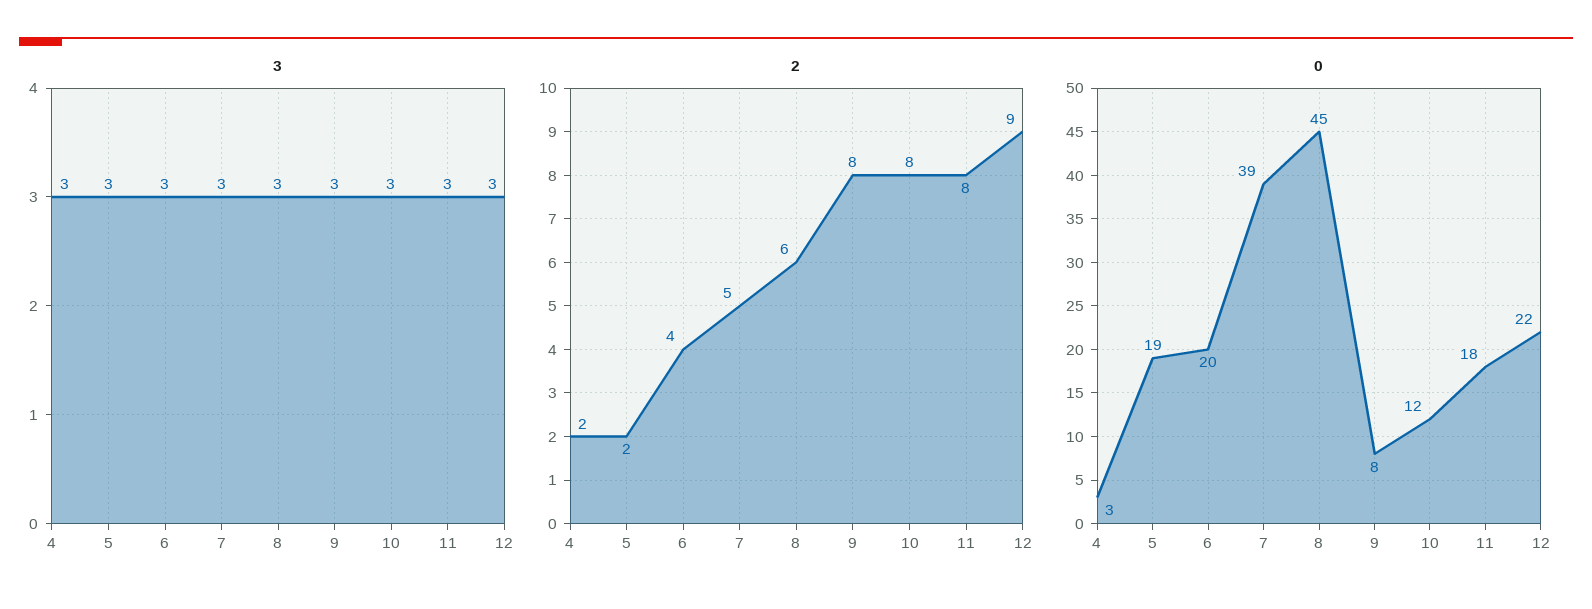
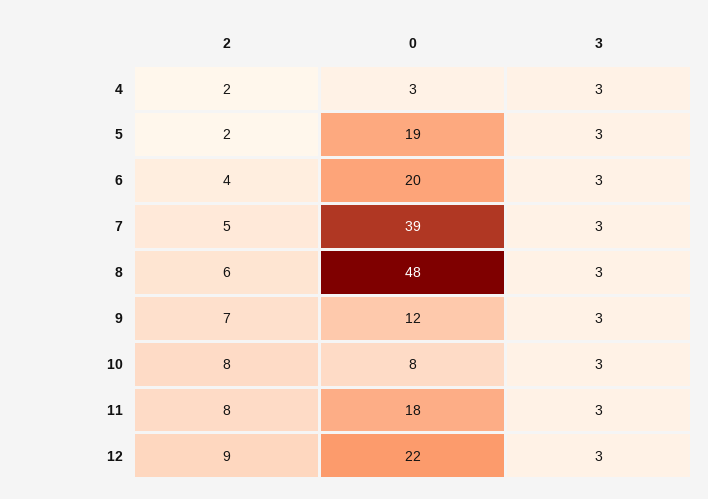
2, 9: 8 -> 7
0, 8: 45 -> 48
0, 9: 8 -> 12
0, 10: 12 -> 8

